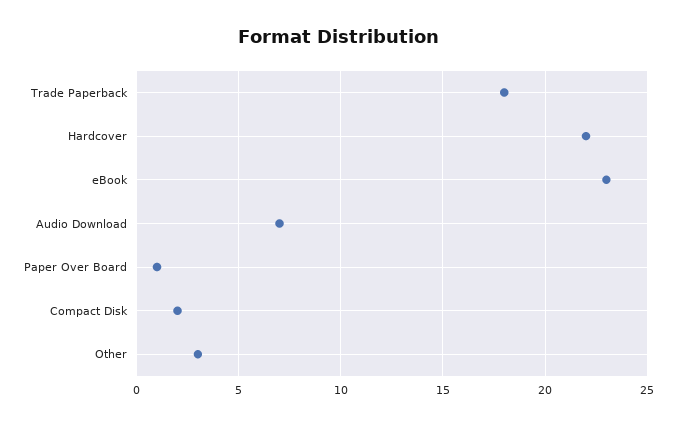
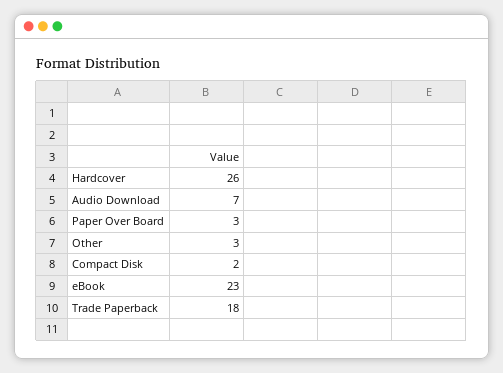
Hardcover: 22 -> 26
Paper Over Board: 1 -> 3

